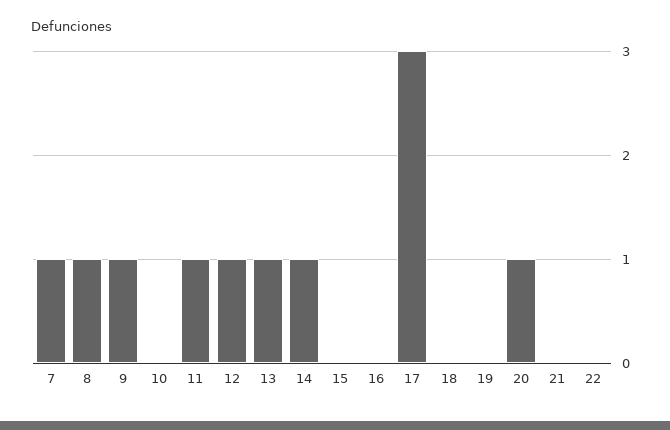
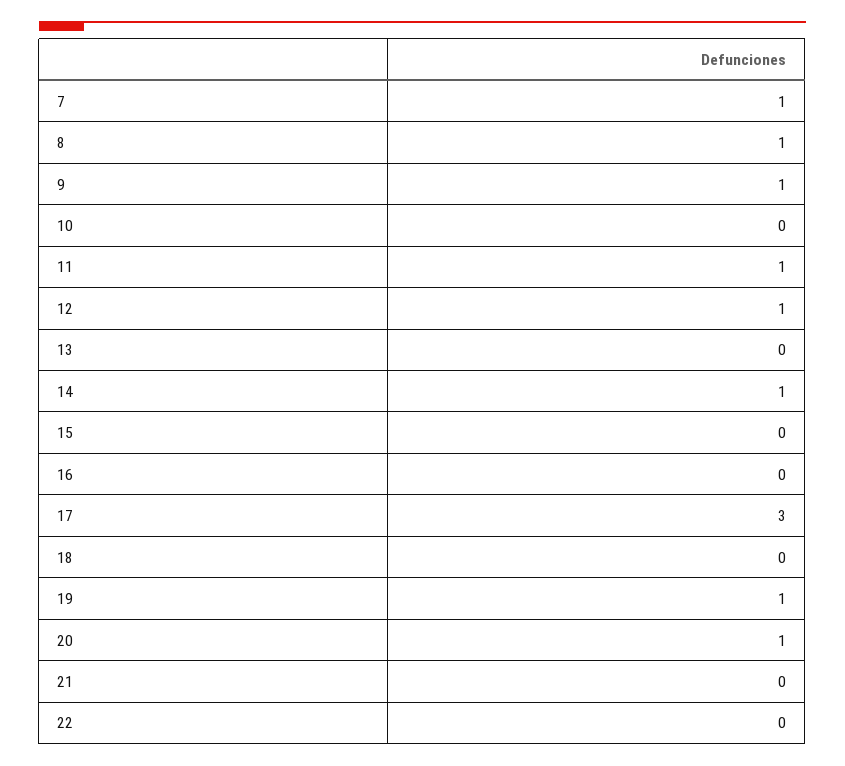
13: 1 -> 0
19: 0 -> 1

